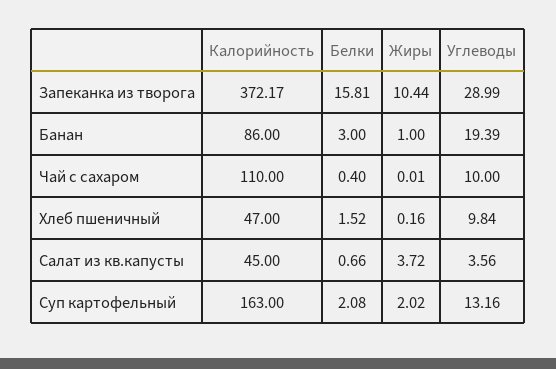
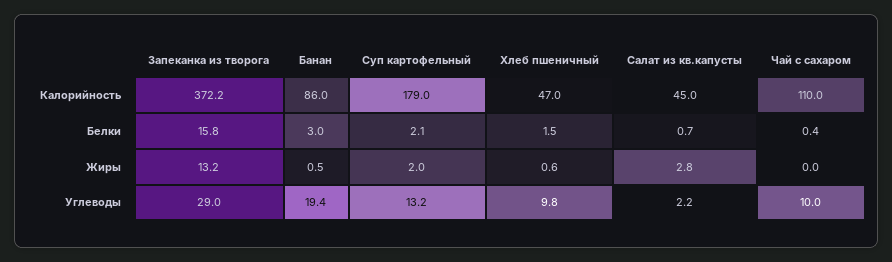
Жиры, Запеканка из творога: 10.44 -> 13.2
Жиры, Банан: 1 -> 0.5
Жиры, Хлеб пшеничный: 0.16 -> 0.6
Жиры, Салат из кв.капусты: 3.72 -> 2.8
Углеводы, Салат из кв.капусты: 3.56 -> 2.2
Калорийность, Суп картофельный: 163 -> 179

